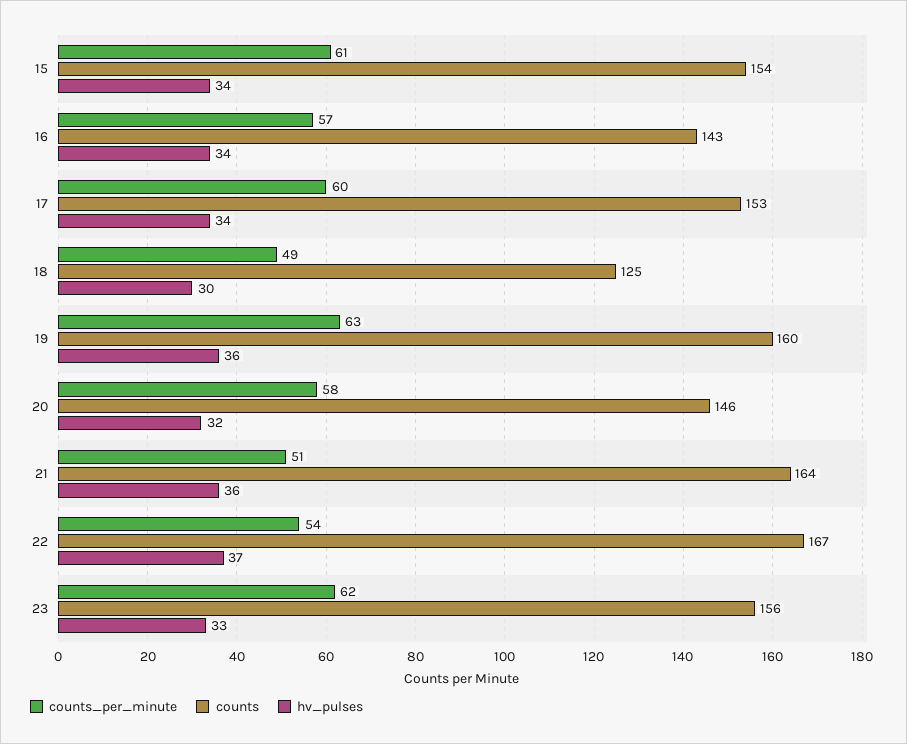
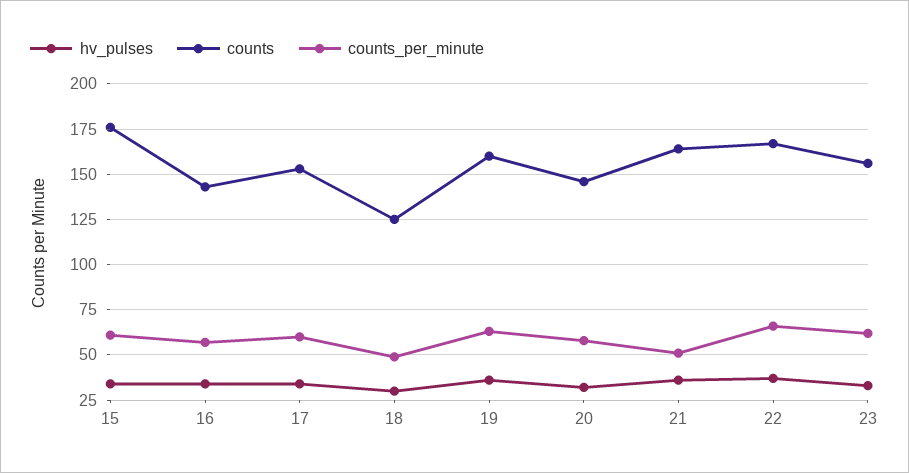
counts, 15: 154 -> 175
counts_per_minute, 22: 54 -> 65

